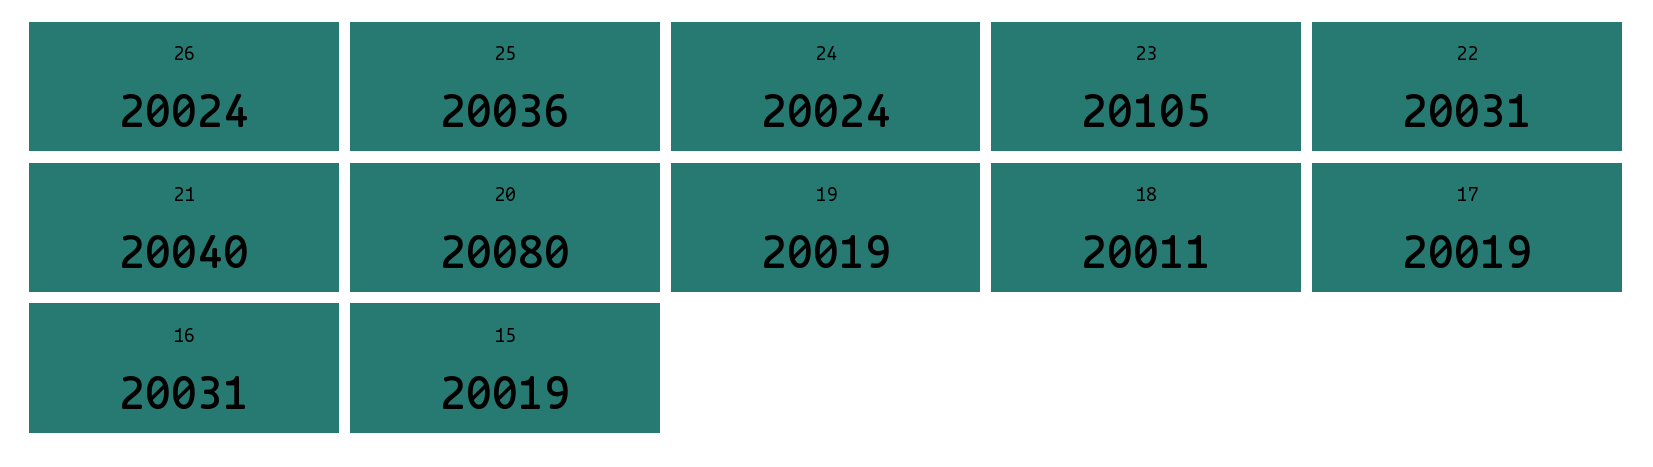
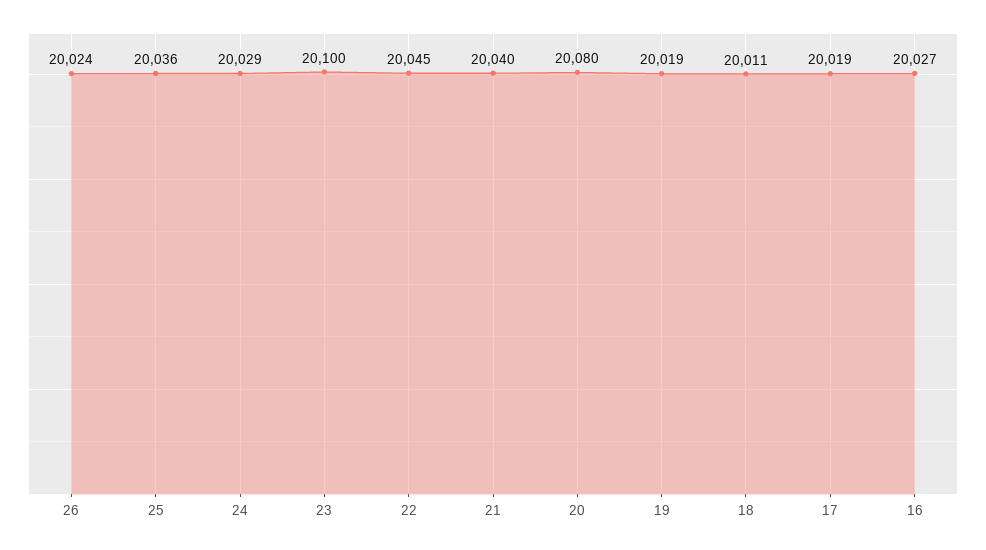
24: 20024 -> 20029
23: 20105 -> 20100
22: 20031 -> 20045
16: 20031 -> 20027
15: 20019 -> none

